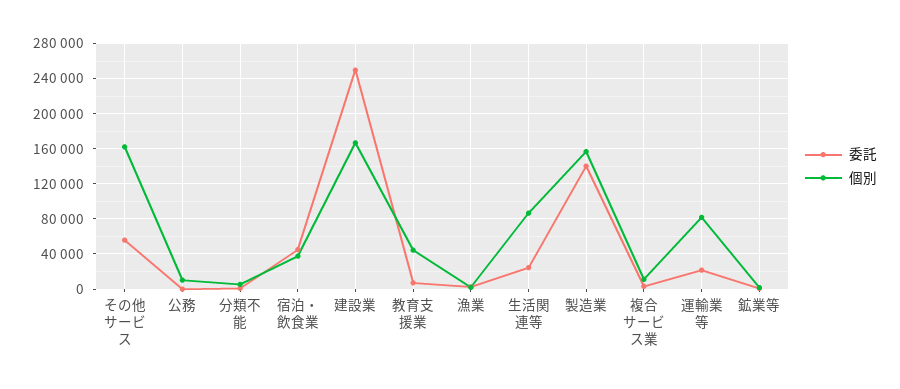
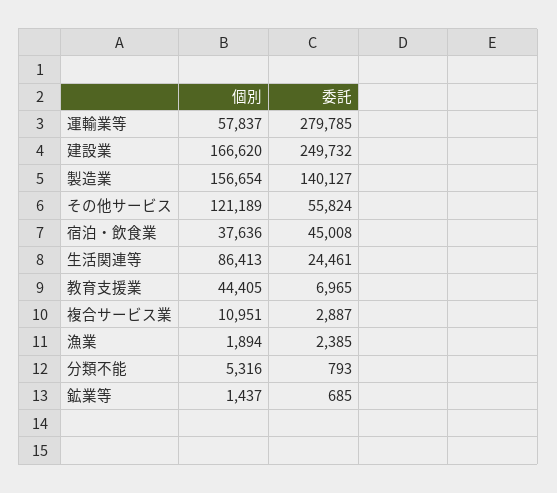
個別, その他サービス: 160000 -> 121189
委託, 公務: 0 -> none
個別, 公務: 10000 -> none
委託, 運輸業等: 20000 -> 279785
個別, 運輸業等: 80000 -> 57837

